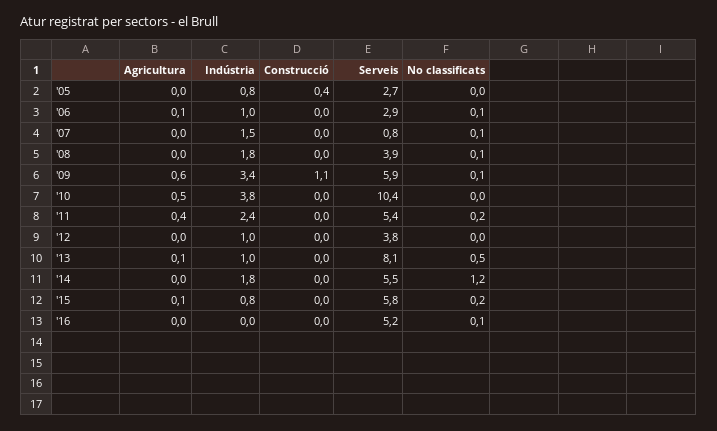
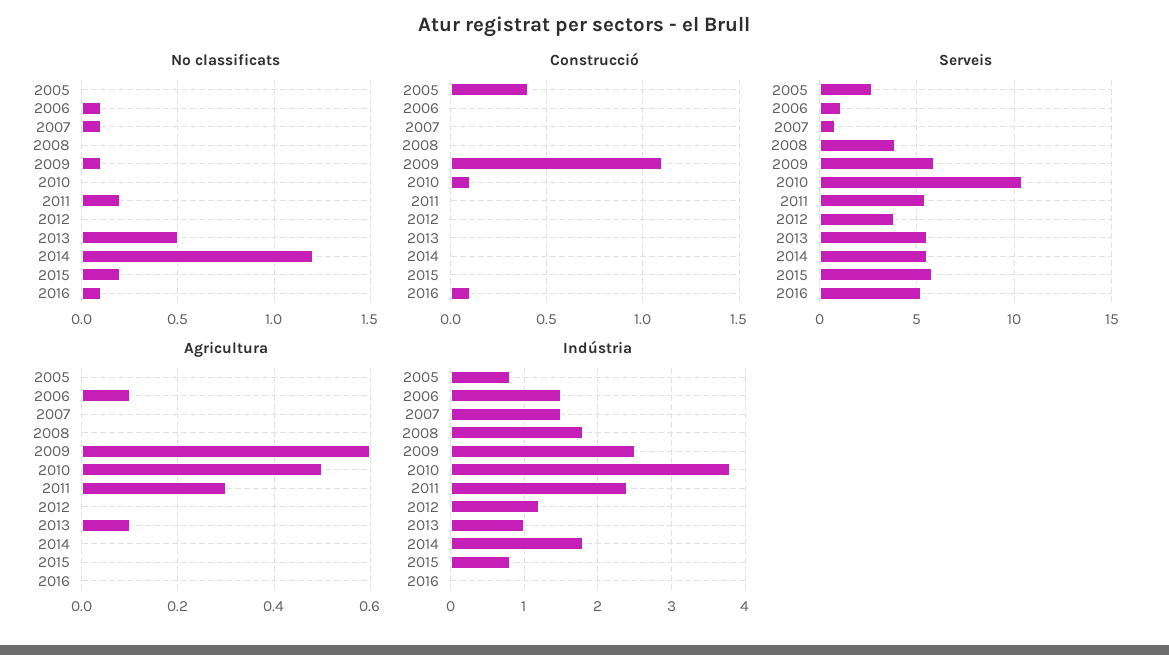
Indústria, '06: 1 -> 1.5
Serveis, '06: 2.9 -> 1
No classificats, '08: 0.1 -> 0
Indústria, '09: 3.4 -> 2.5
Construcció, '10: 0 -> 0.1
Agricultura, '11: 0.4 -> 0.3
Indústria, '12: 1 -> 1.2
Serveis, '13: 8.1 -> 5.5
Agricultura, '15: 0.1 -> 0
Construcció, '16: 0 -> 0.1

